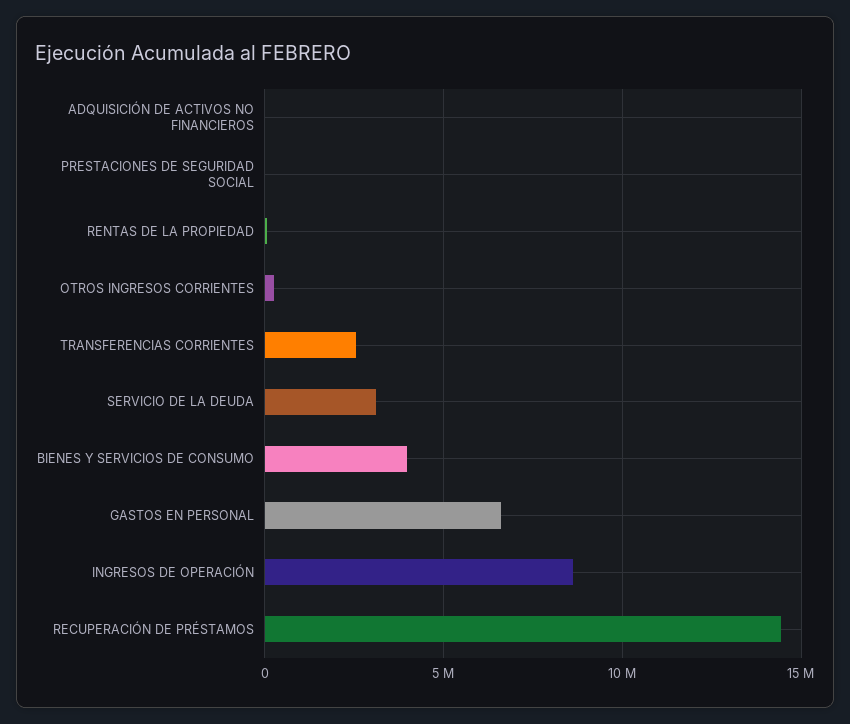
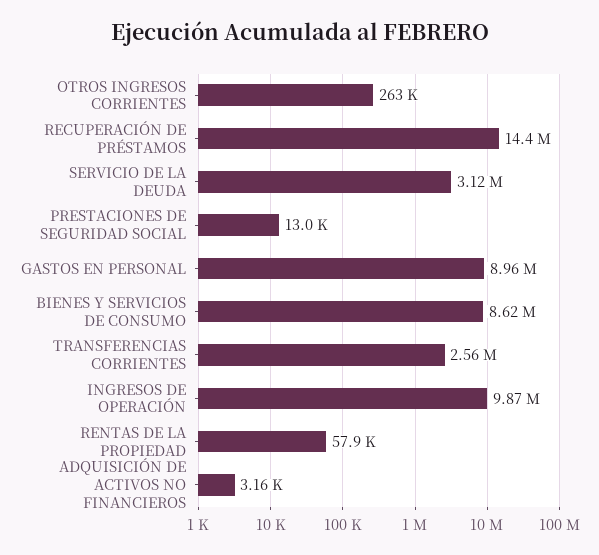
BIENES Y SERVICIOS DE CONSUMO: 4000000 -> 8620000
GASTOS EN PERSONAL: 6500000 -> 8960000
INGRESOS DE OPERACIÓN: 8500000 -> 9870000

